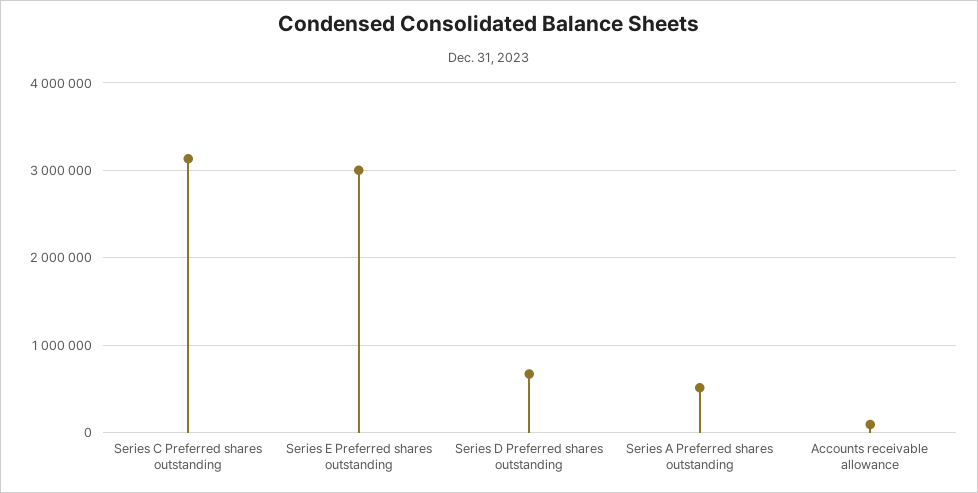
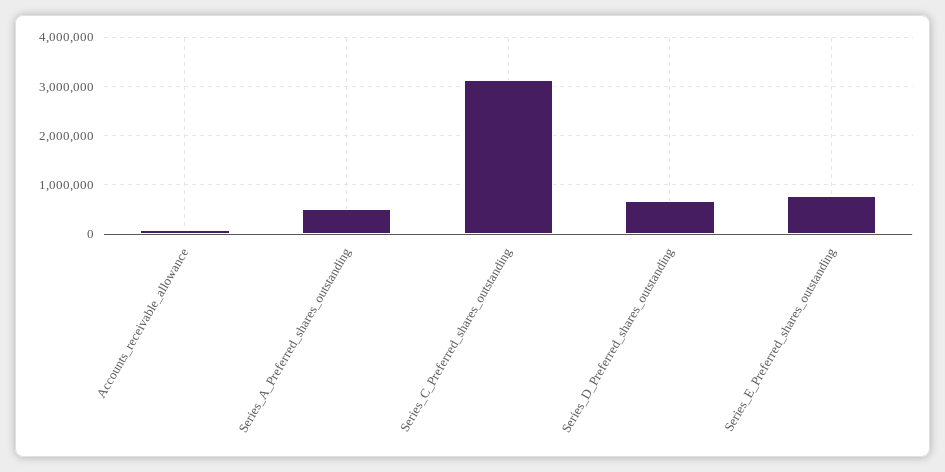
Series E Preferred shares outstanding: 3000000 -> 800000

